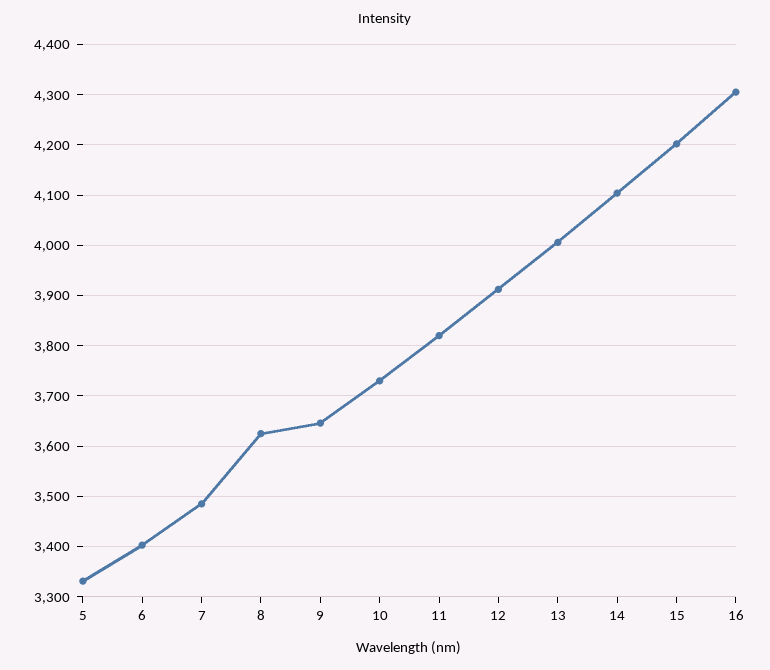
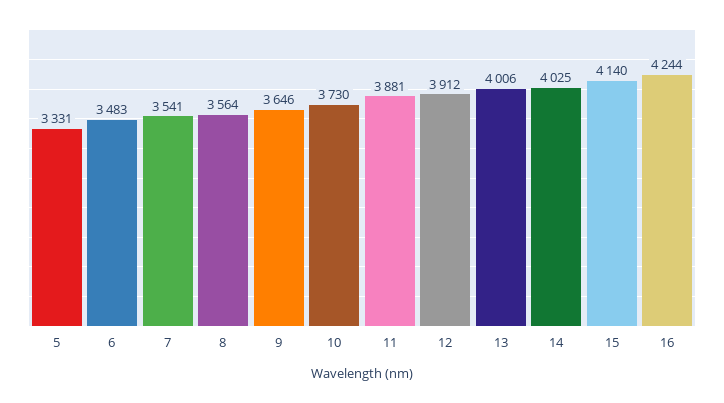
6: 3400 -> 3483
7: 3480 -> 3541
8: 3620 -> 3564
11: 3820 -> 3881
14: 4100 -> 4025
15: 4200 -> 4140
16: 4300 -> 4244

